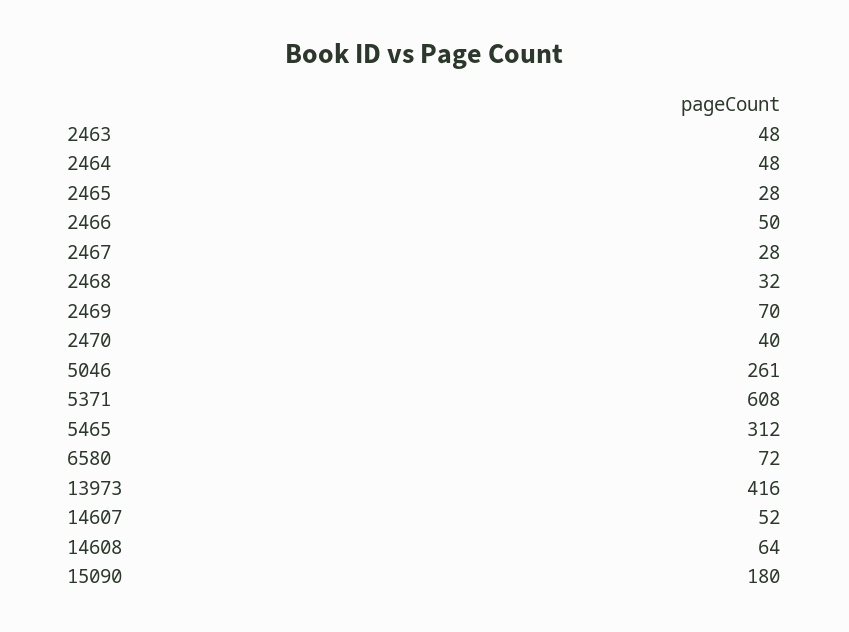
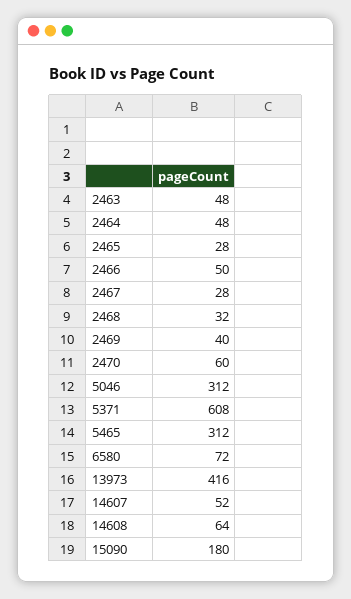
2469: 70 -> 40
2470: 40 -> 60
5046: 261 -> 312

